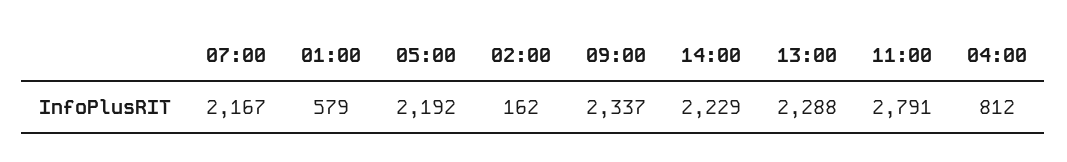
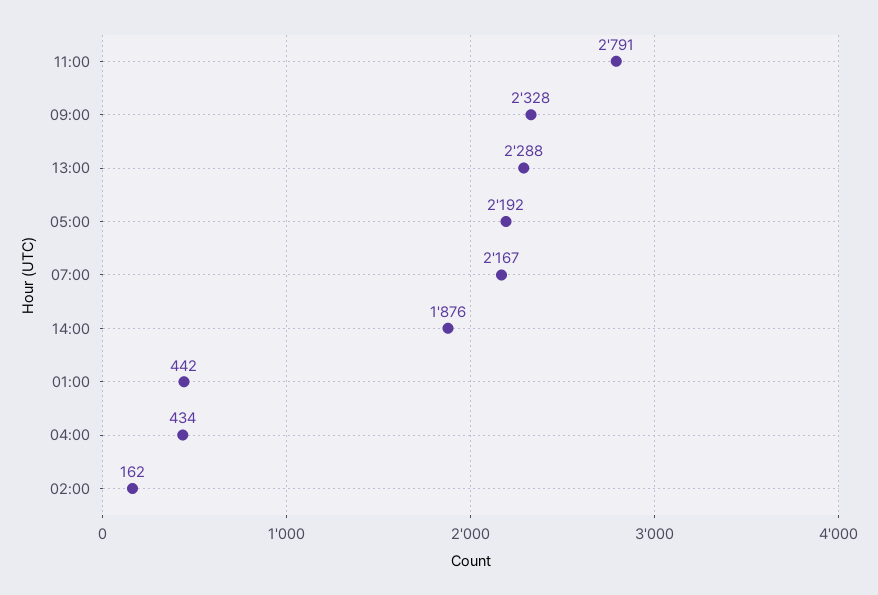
01:00: 579 -> 442
09:00: 2337 -> 2328
14:00: 2229 -> 1876
04:00: 812 -> 434

